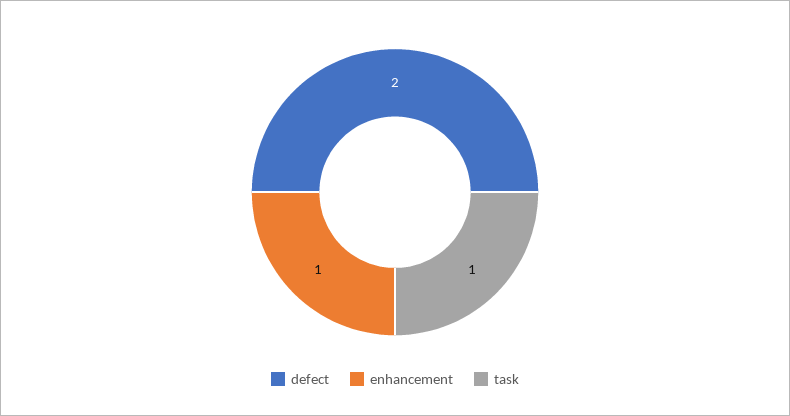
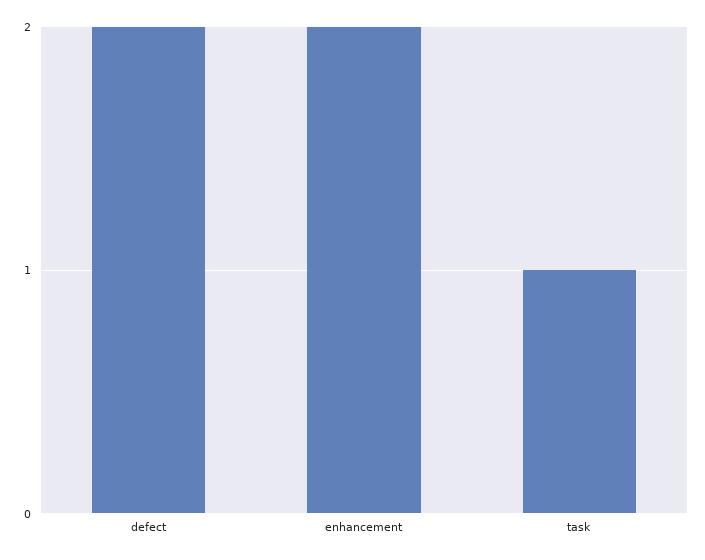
enhancement: 1 -> 2

